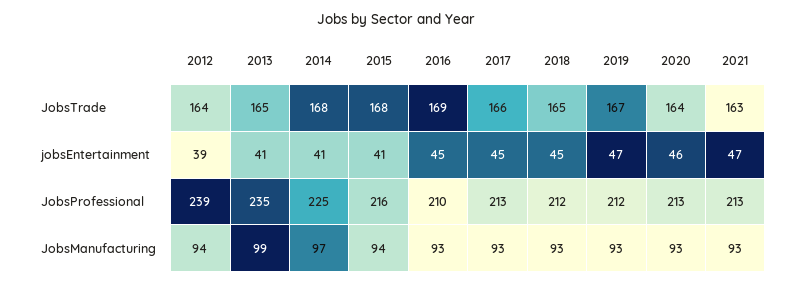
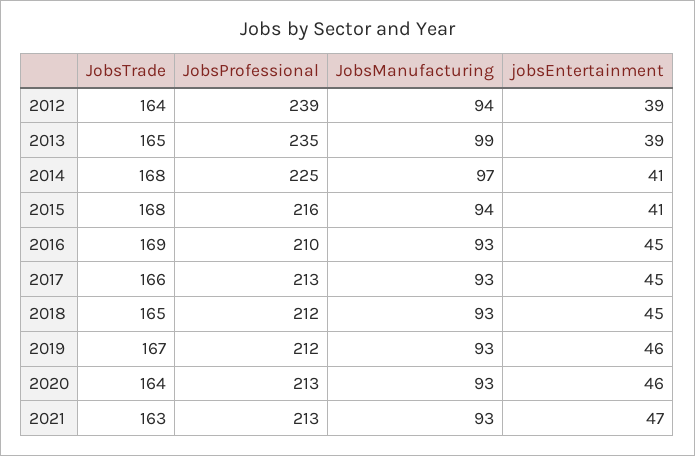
2013, jobsEntertainment: 41 -> 39
2019, jobsEntertainment: 47 -> 46

